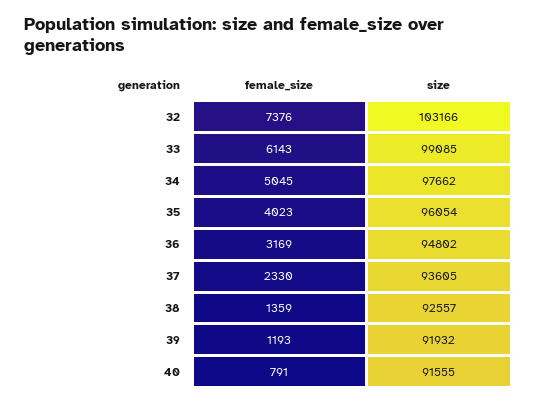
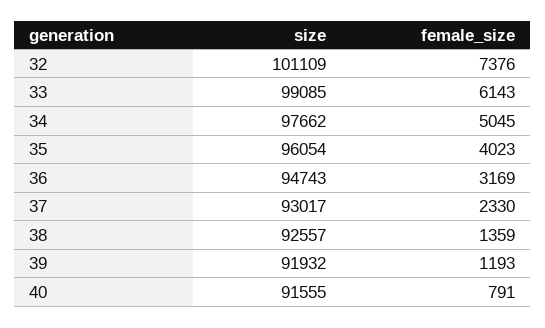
size, 32: 103166 -> 101109
size, 36: 94802 -> 94743
size, 37: 93605 -> 93017

